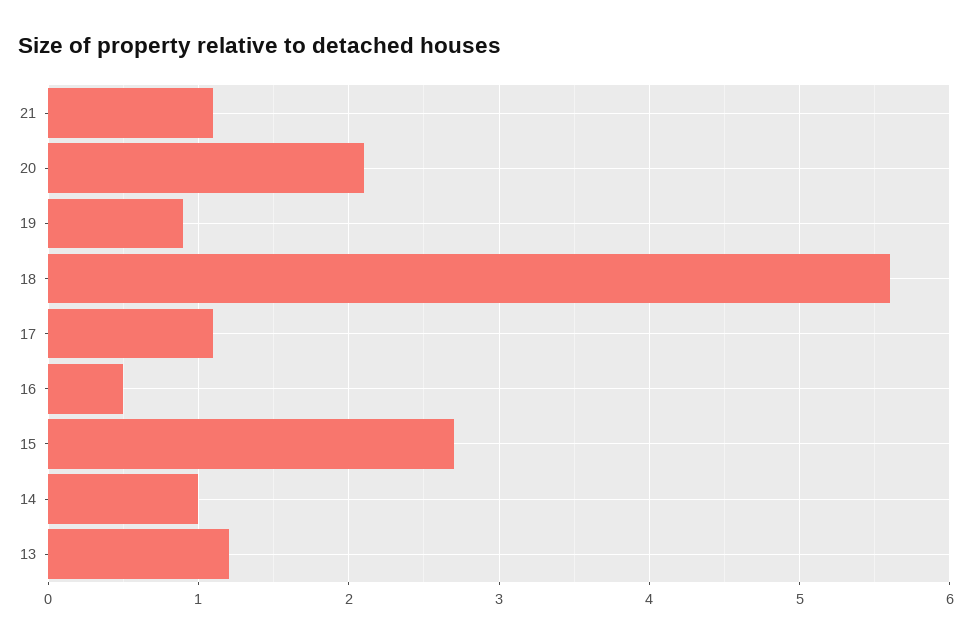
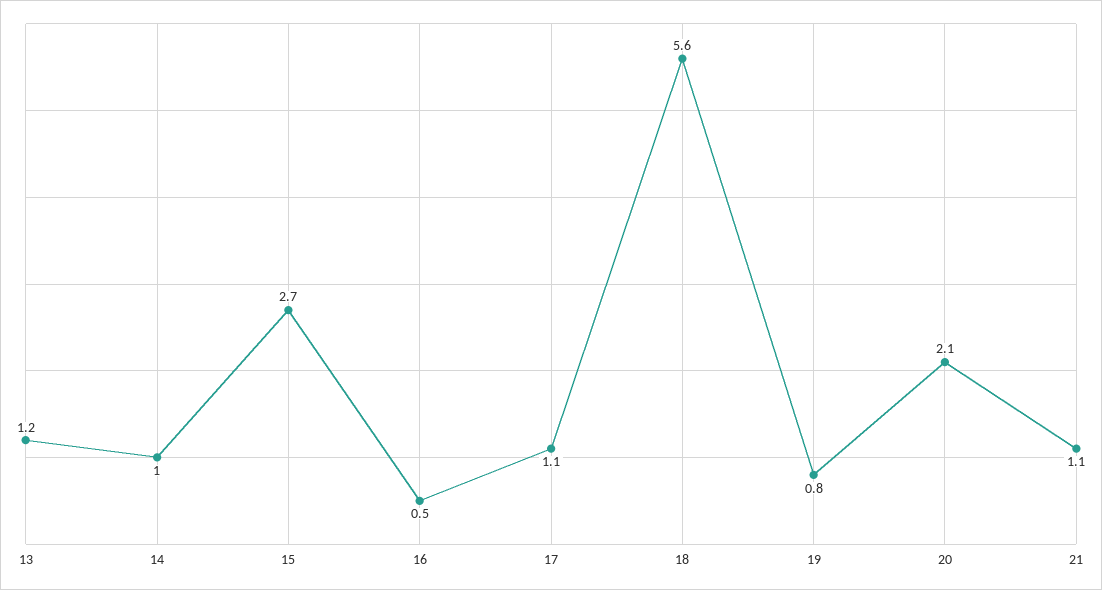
19: 0.9 -> 0.8

